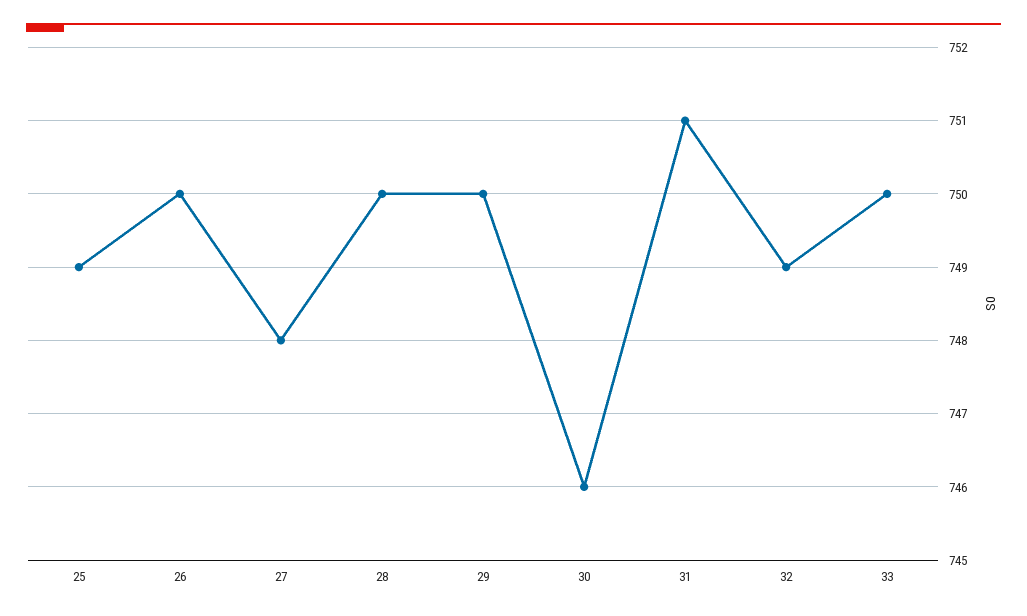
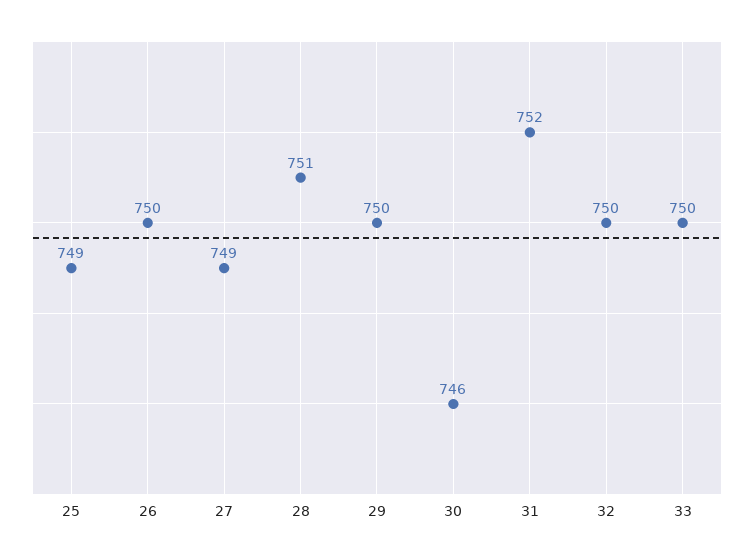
27: 748 -> 749
28: 750 -> 751
31: 751 -> 752
32: 749 -> 750

